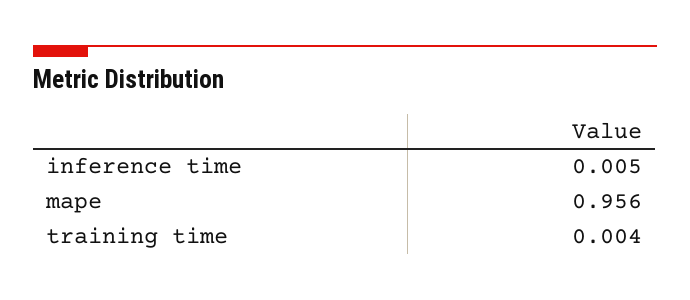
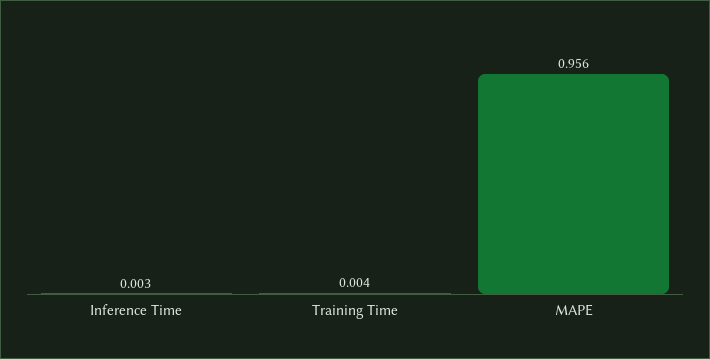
inference time: 0.005 -> 0.003

